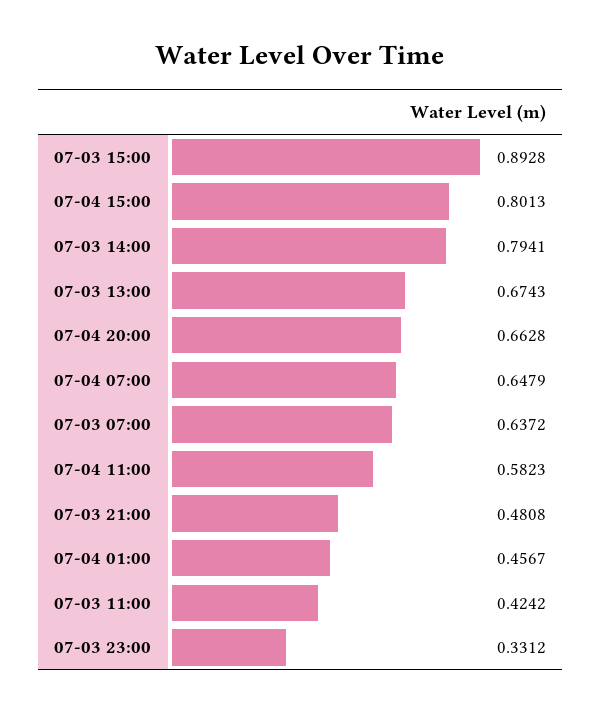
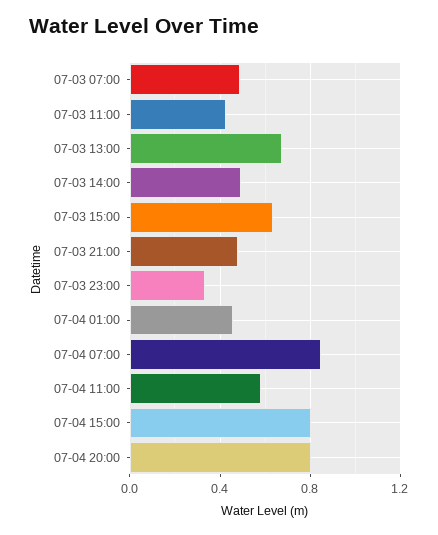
07-03 15:00: 0.8928 -> 0.65
07-03 14:00: 0.7941 -> 0.5
07-04 20:00: 0.6628 -> 0.8
07-04 07:00: 0.6479 -> 0.85
07-03 07:00: 0.6372 -> 0.5

